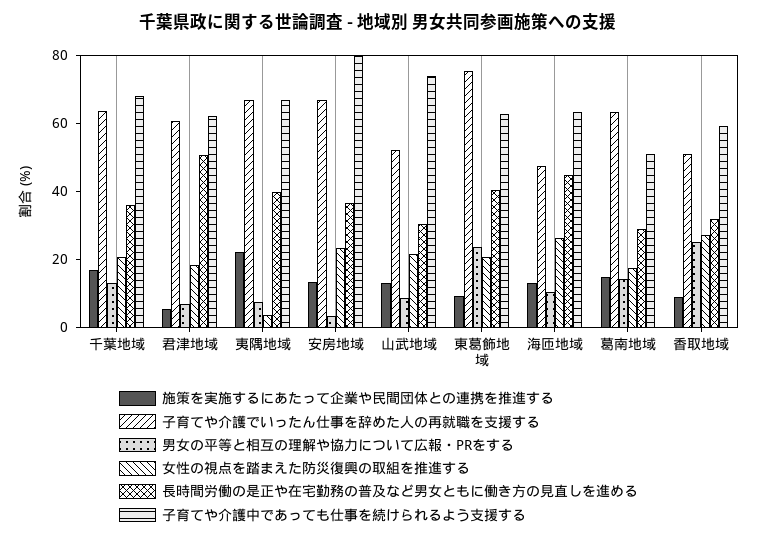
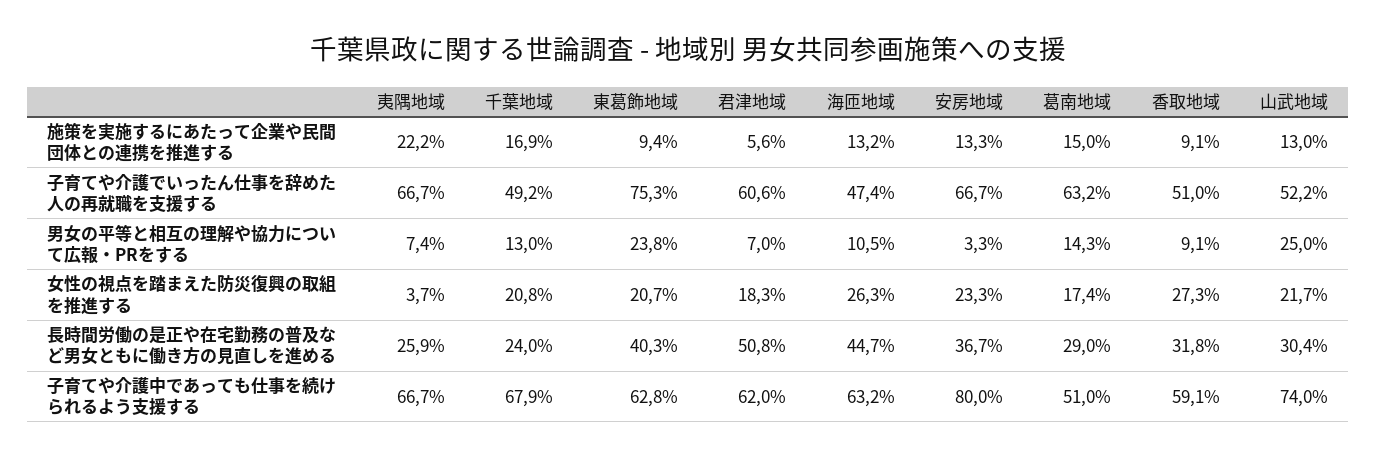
子育てや介護でいったん仕事を辞めた人の再就職を支援する, 千葉地域: 65 -> 49.2
長時間労働の是正や在宅勤務の普及など男女ともに働き方の見直しを進める, 千葉地域: 35 -> 24
長時間労働の是正や在宅勤務の普及など男女ともに働き方の見直しを進める, 夷隅地域: 40 -> 25.9
男女の平等と相互の理解や協力について広報・PRをする, 山武地域: 10 -> 25
男女の平等と相互の理解や協力について広報・PRをする, 香取地域: 25 -> 9.1

